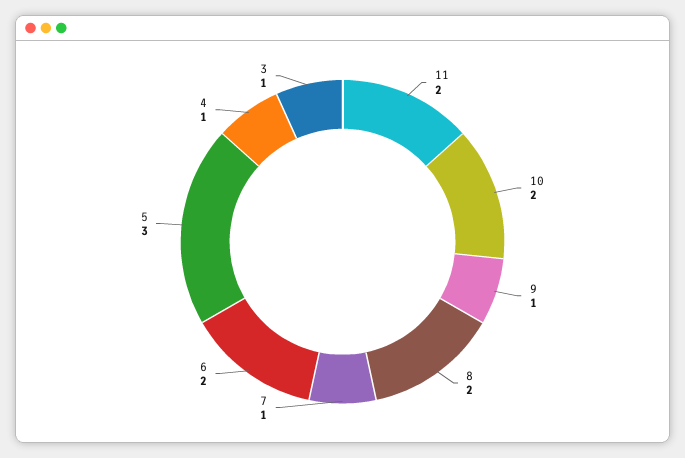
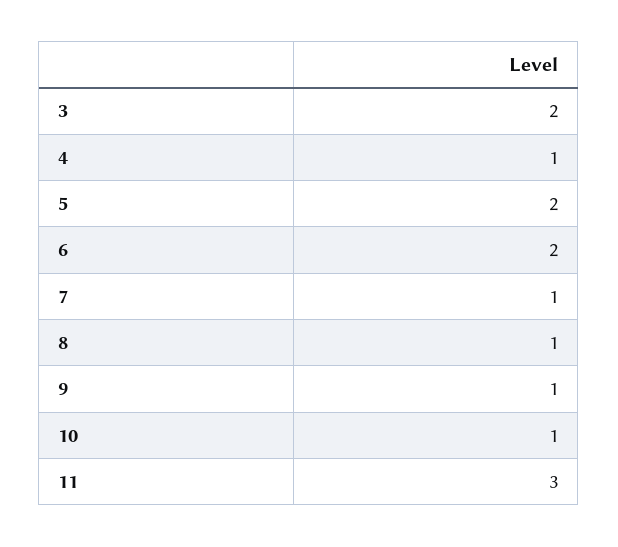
11: 2 -> 3
10: 2 -> 1
8: 2 -> 1
5: 3 -> 2
3: 1 -> 2

